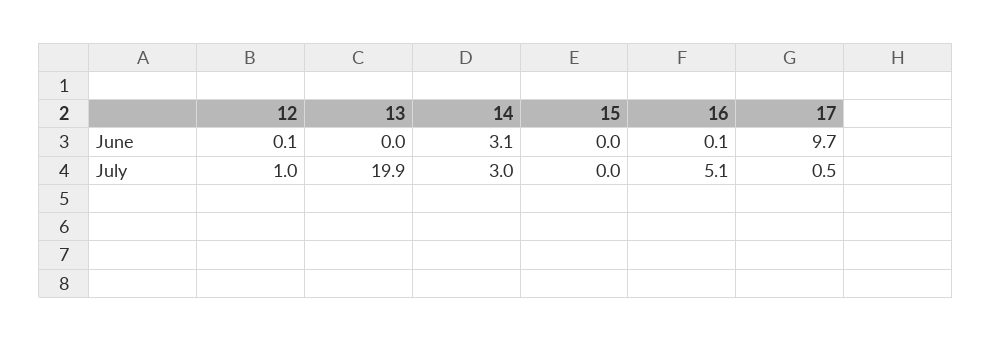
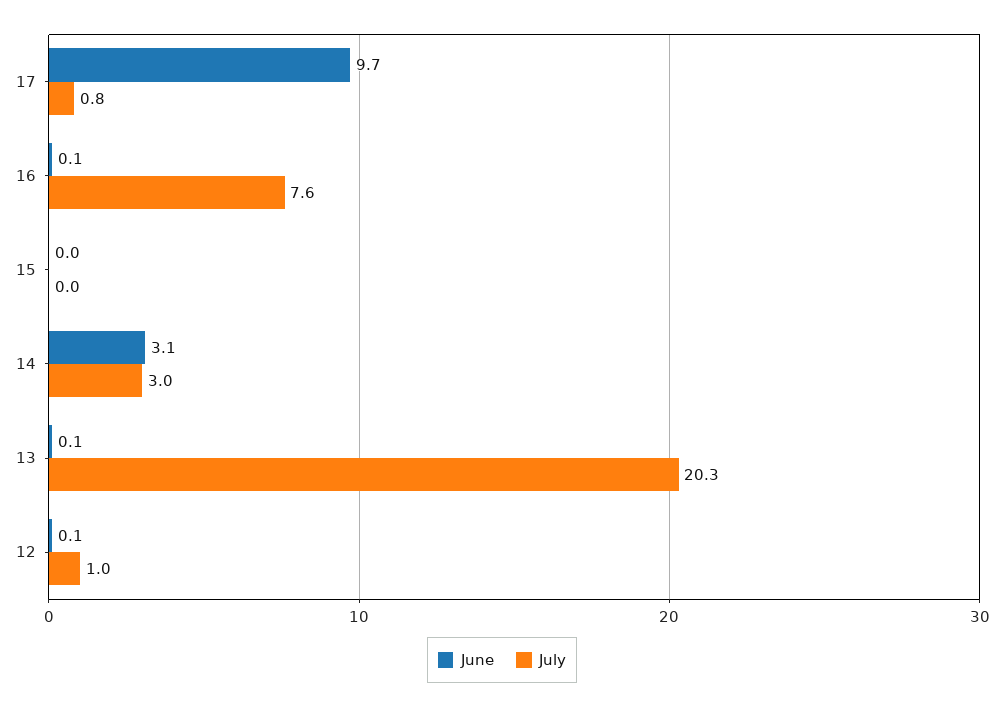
June, 13: 0 -> 0.1
July, 13: 19.9 -> 20.3
July, 16: 5.1 -> 7.6
July, 17: 0.5 -> 0.8

